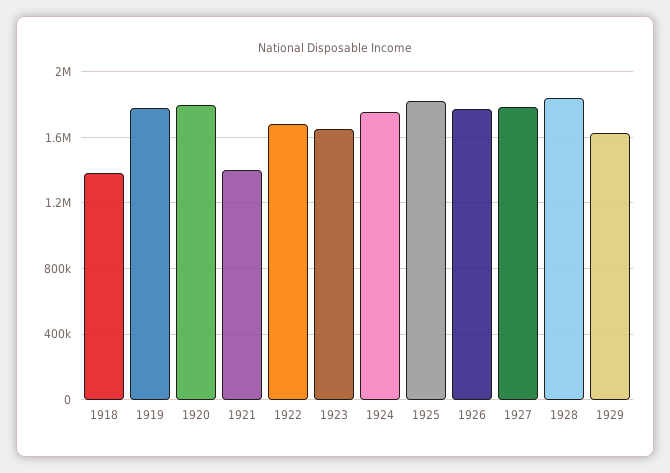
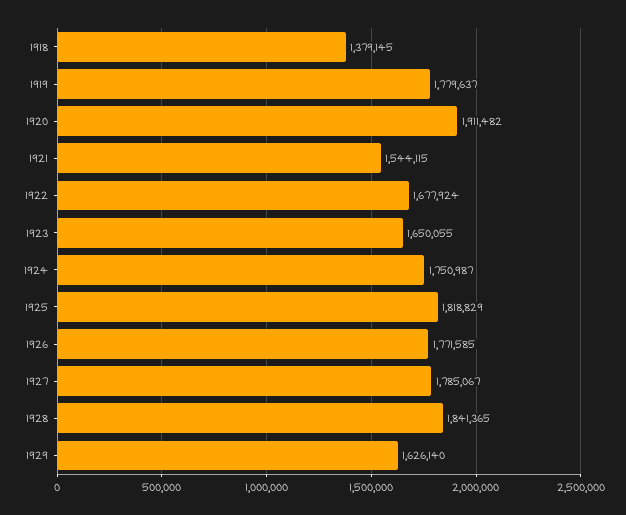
1920: 1800000 -> 1911482
1921: 1400000 -> 1544115

